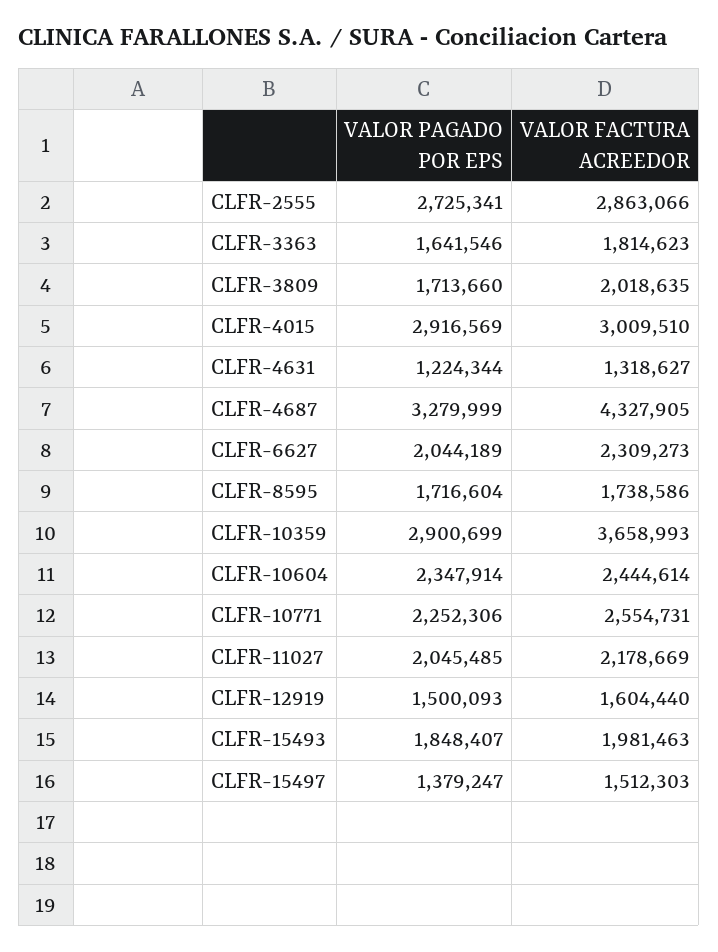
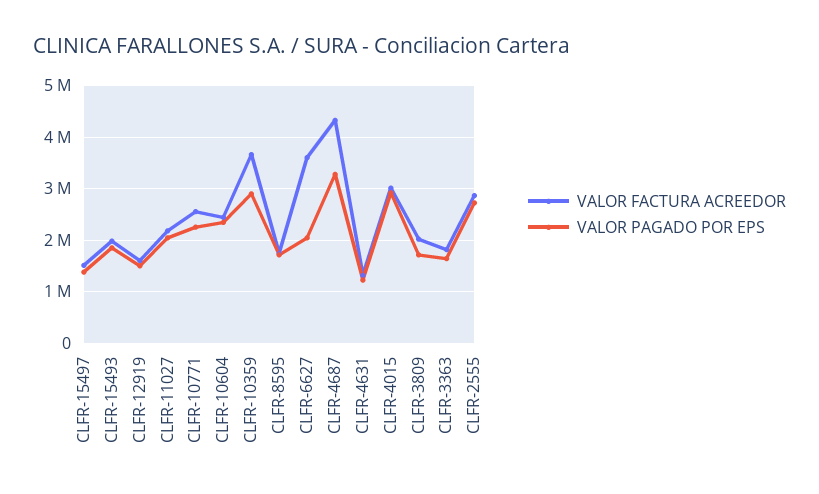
VALOR FACTURA ACREEDOR, CLFR-6627: 2309273 -> 3600000

